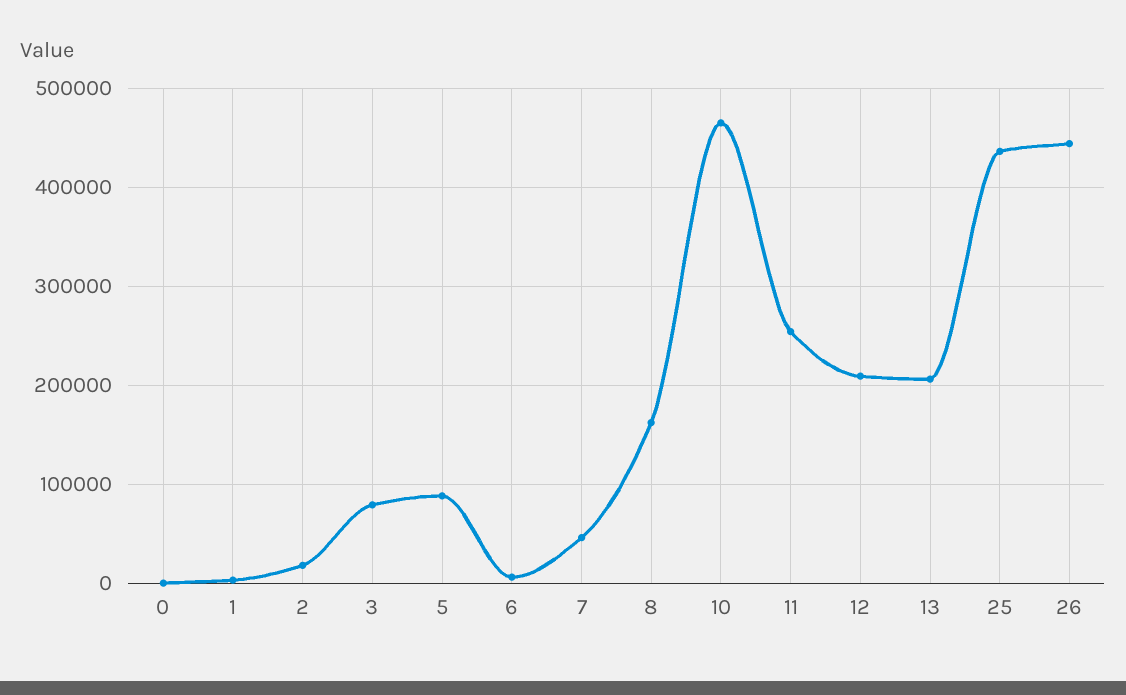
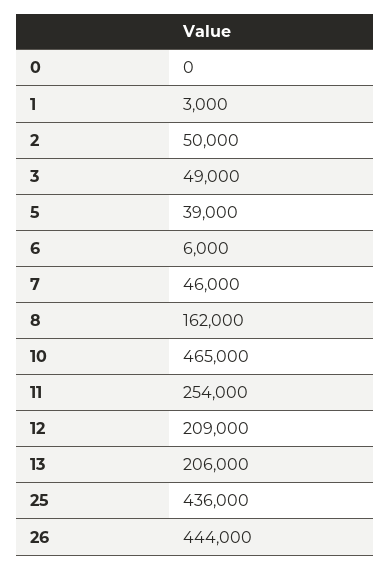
2: 20000 -> 50000
3: 80000 -> 49000
5: 90000 -> 39000

